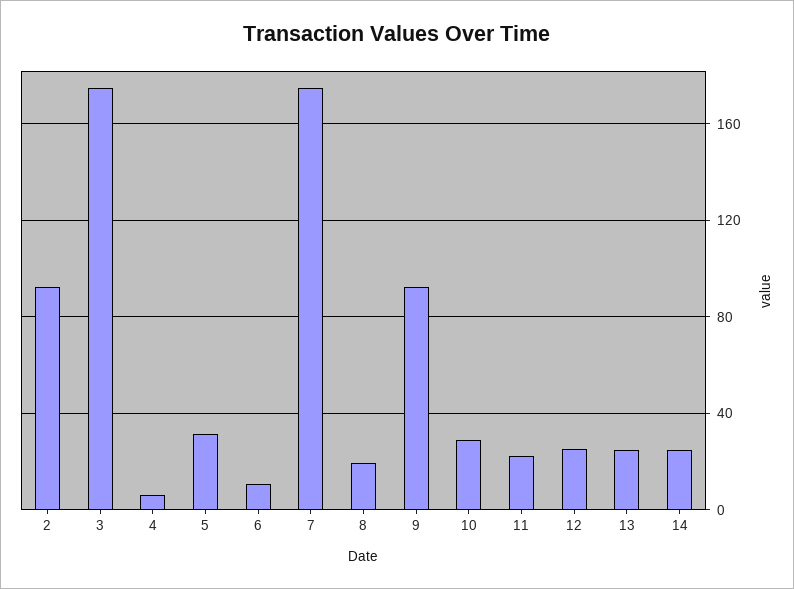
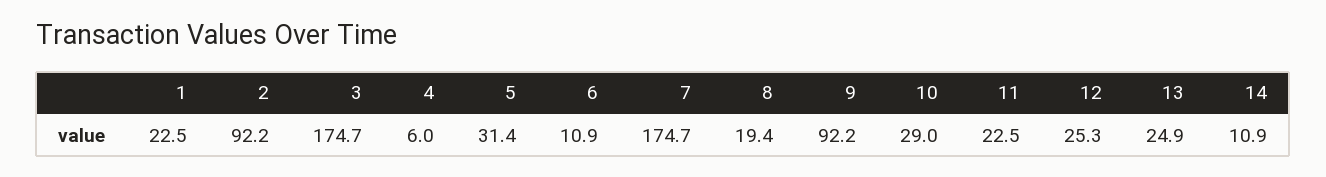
14: 25 -> 10.9
1: none -> 22.5

